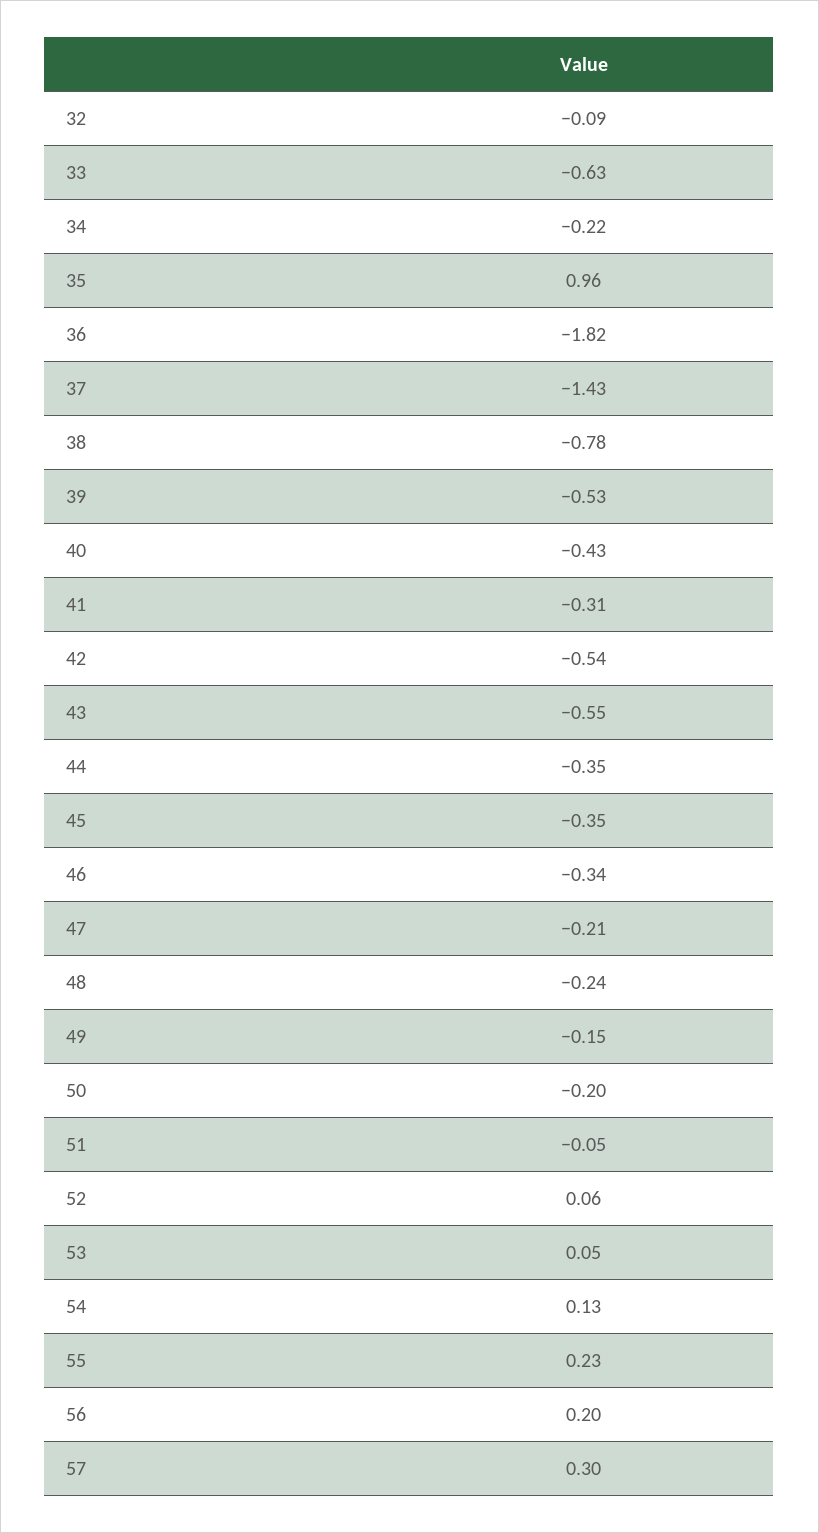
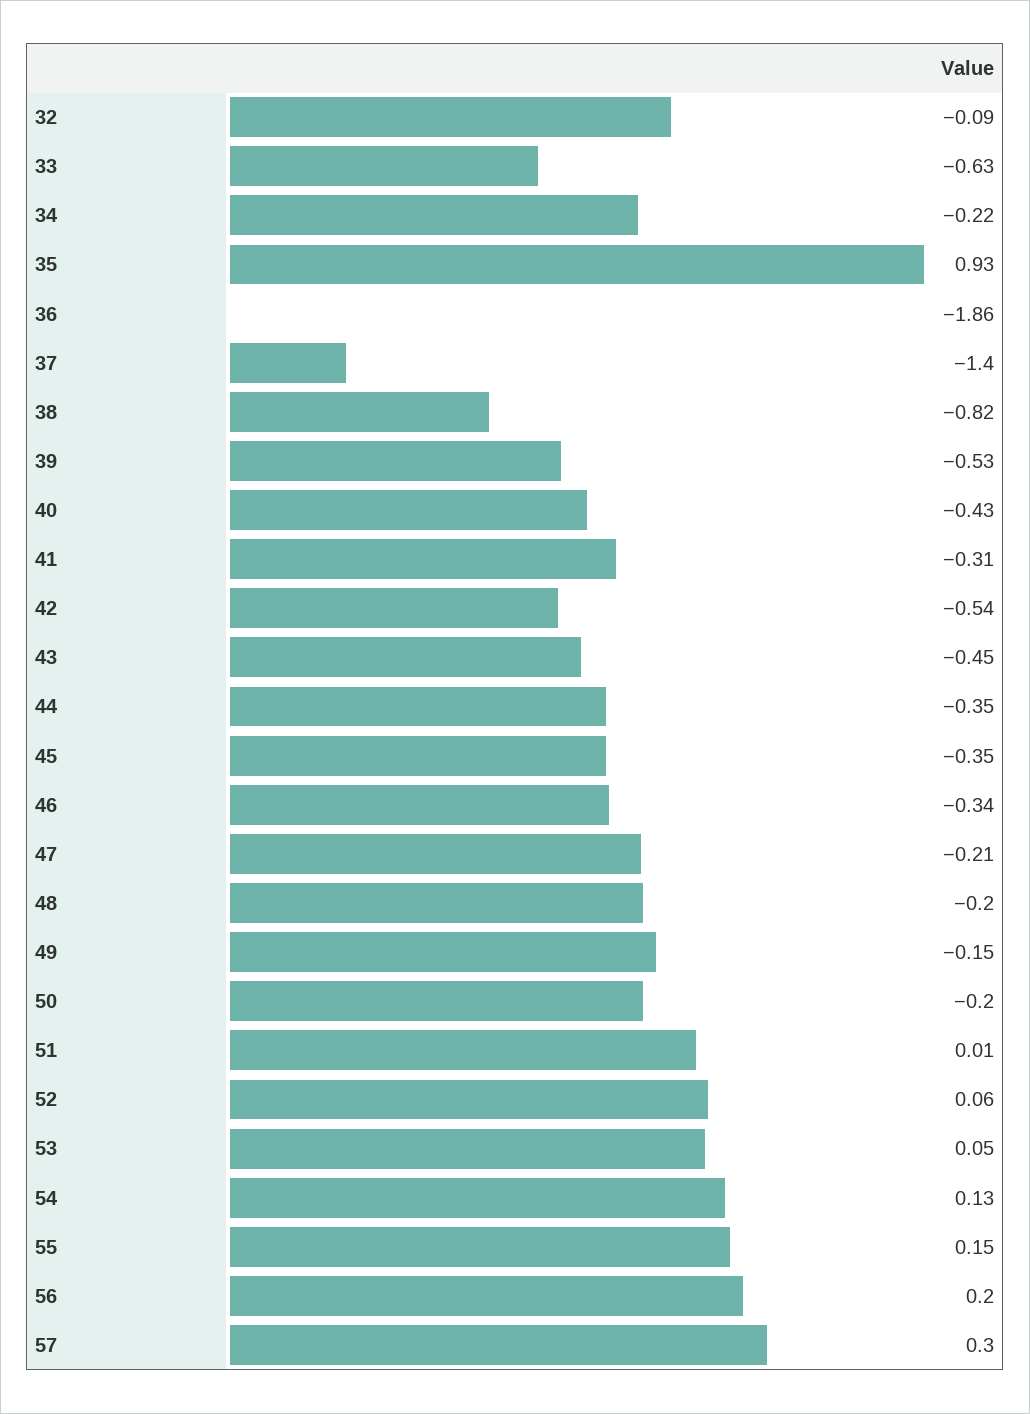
35: 0.96 -> 0.93
36: -1.82 -> -1.86
37: -1.43 -> -1.4
38: -0.78 -> -0.82
43: -0.55 -> -0.45
48: -0.24 -> -0.2
51: -0.05 -> 0.01
55: 0.23 -> 0.15

